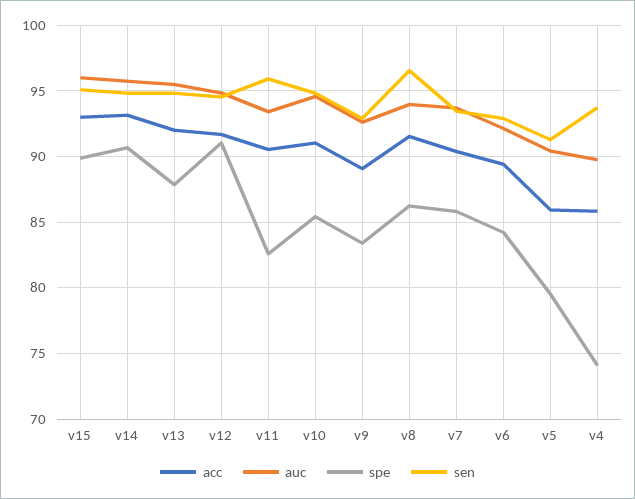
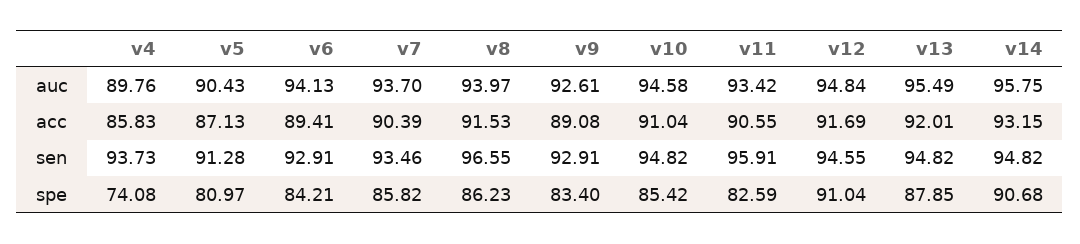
acc, v15: 93 -> none
auc, v15: 96 -> none
spe, v15: 90 -> none
sen, v15: 95 -> none
auc, v6: 92 -> 94.13
acc, v5: 86 -> 87.13
spe, v5: 79.5 -> 80.97

